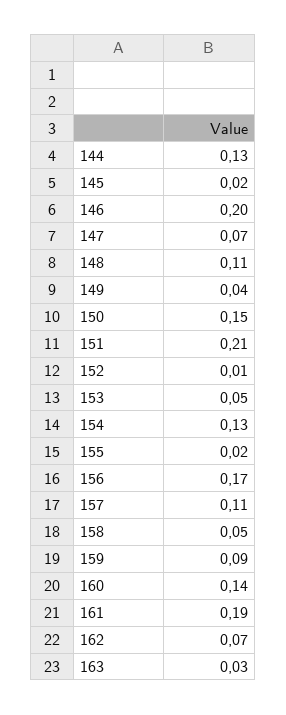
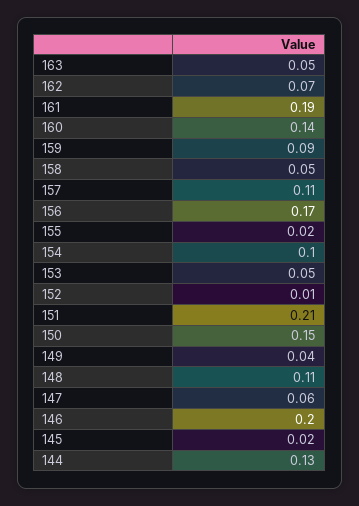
147: 0.07 -> 0.06
154: 0.13 -> 0.1
163: 0.03 -> 0.05

